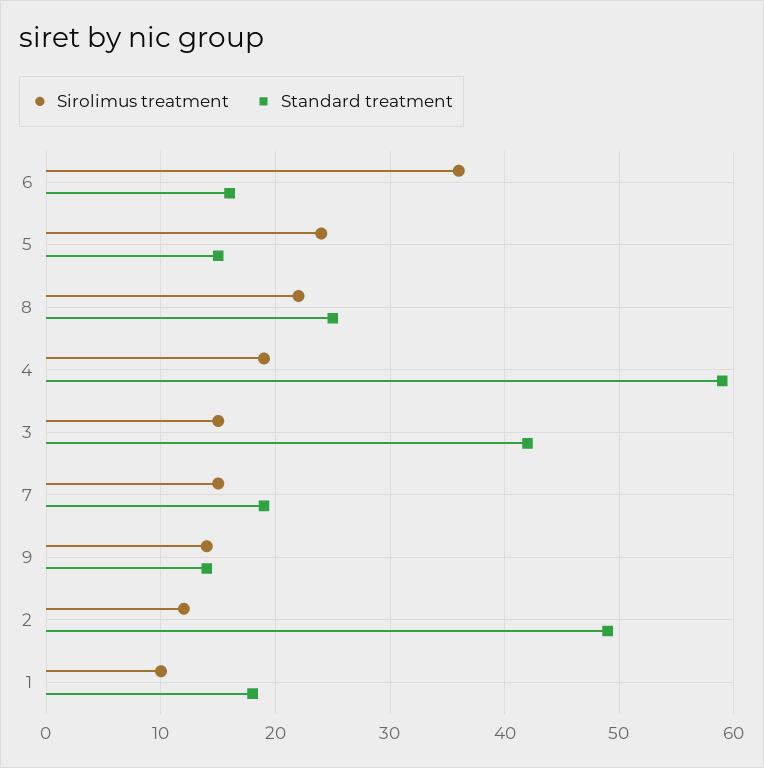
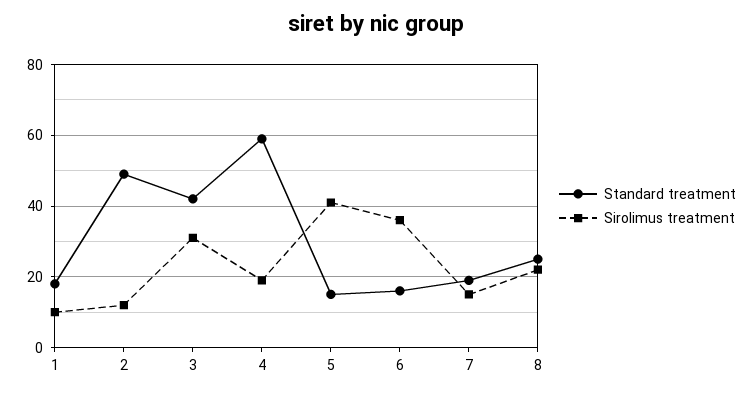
Sirolimus treatment, 5: 24 -> 40
Sirolimus treatment, 3: 15 -> 30
Sirolimus treatment, 9: 14 -> none
Standard treatment, 9: 14 -> none

